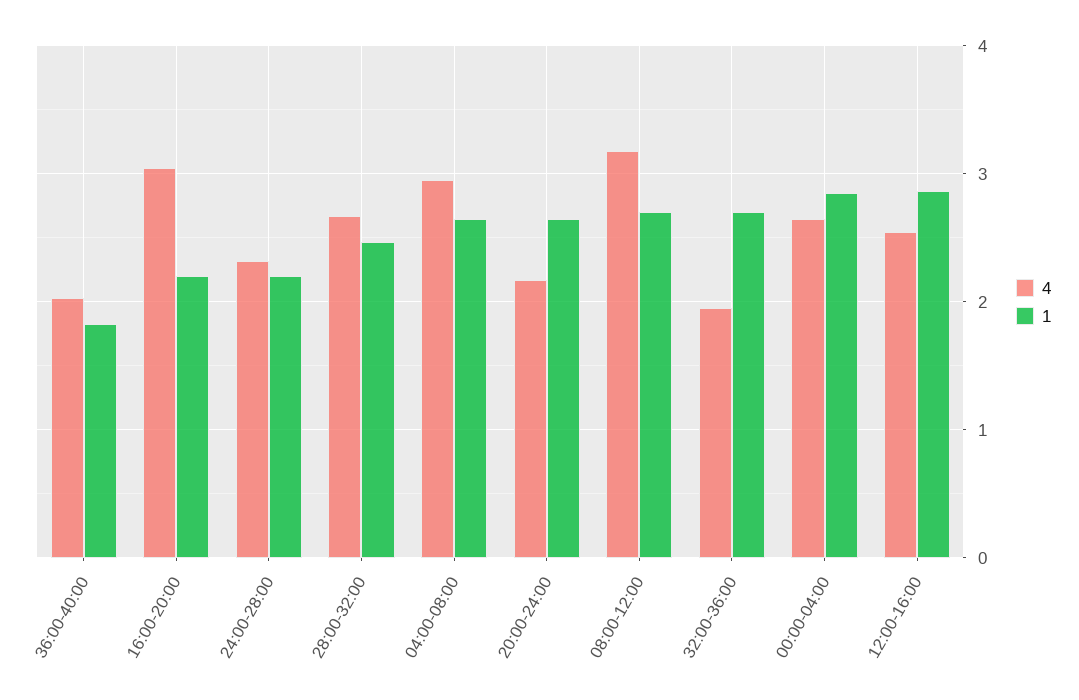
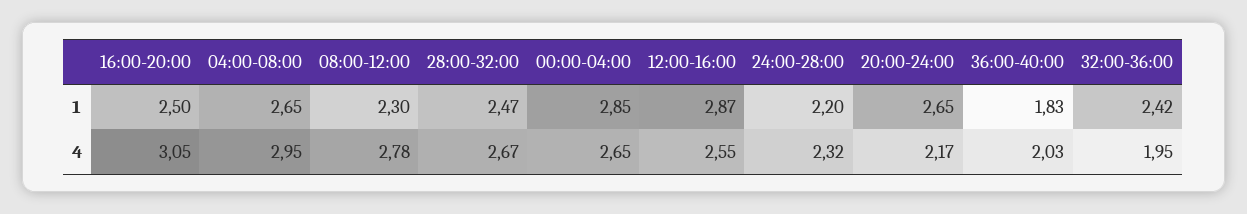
1, 16:00-20:00: 2.2 -> 2.5
4, 08:00-12:00: 3.2 -> 2.78
1, 08:00-12:00: 2.7 -> 2.3
1, 32:00-36:00: 2.7 -> 2.42

